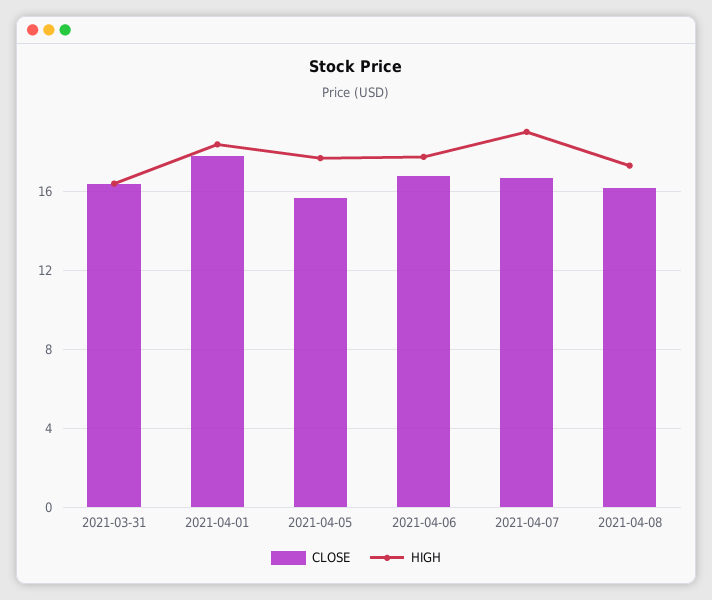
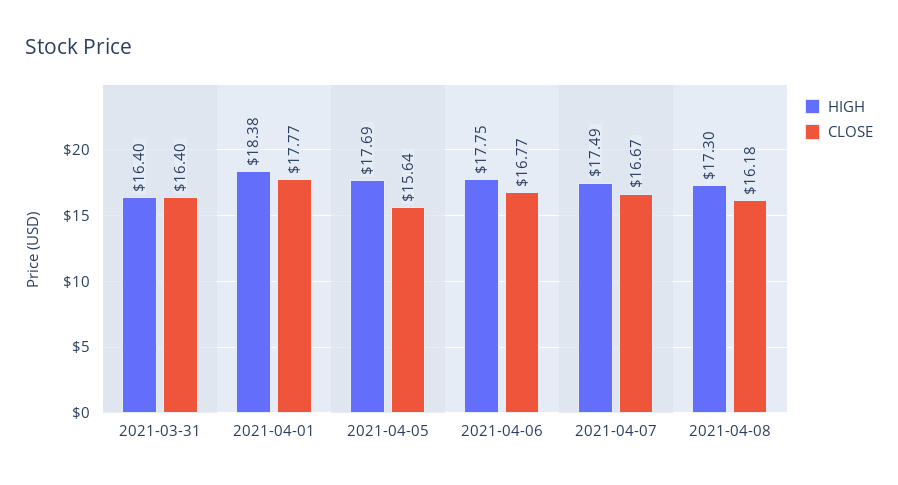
HIGH, 2021-04-07: 19 -> 17.49

